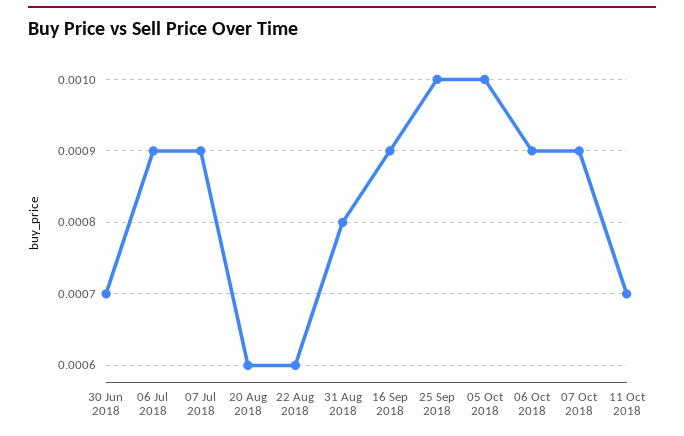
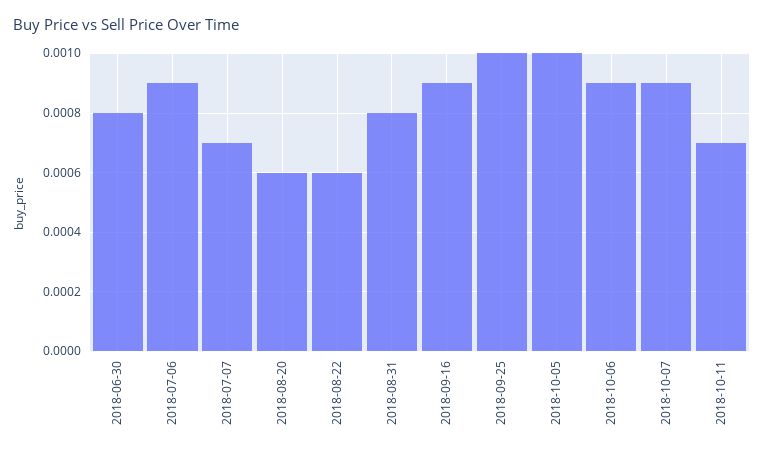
30 Jun 2018: 0.0007 -> 0.0008
07 Jul 2018: 0.0009 -> 0.0007

